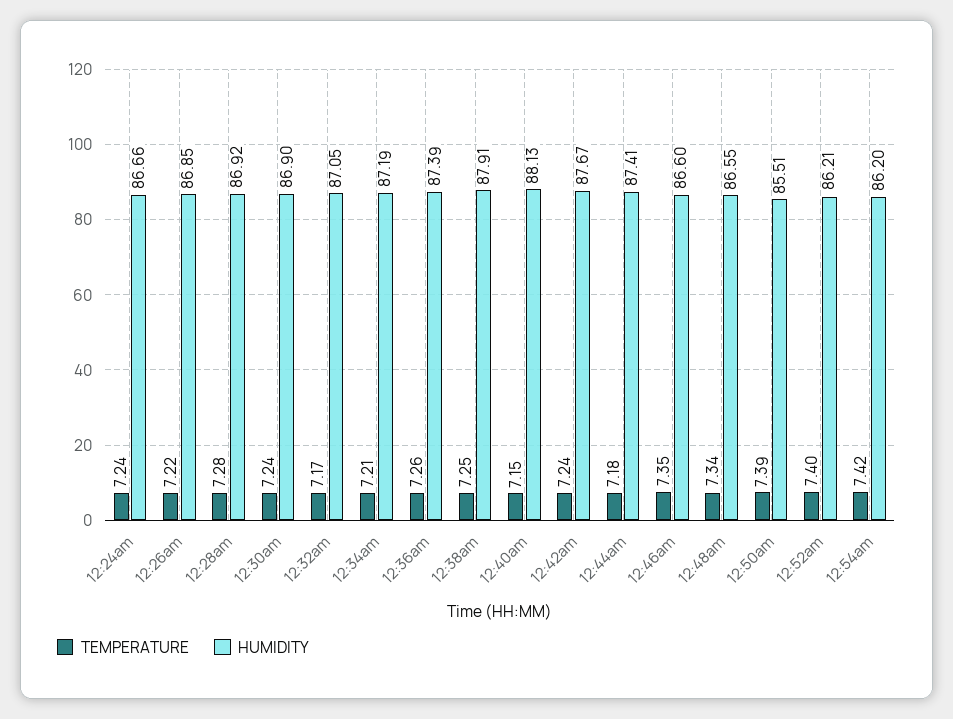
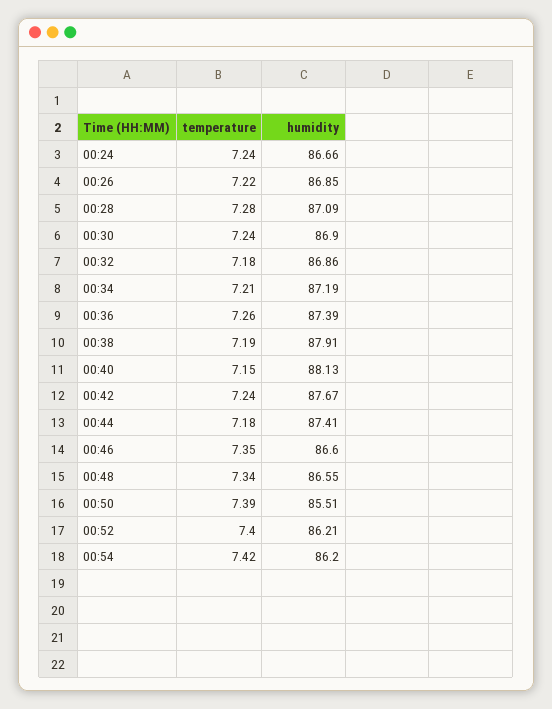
HUMIDITY, 12:28am: 86.92 -> 87.09
TEMPERATURE, 12:32am: 7.17 -> 7.18
HUMIDITY, 12:32am: 87.05 -> 86.86
TEMPERATURE, 12:38am: 7.25 -> 7.19

